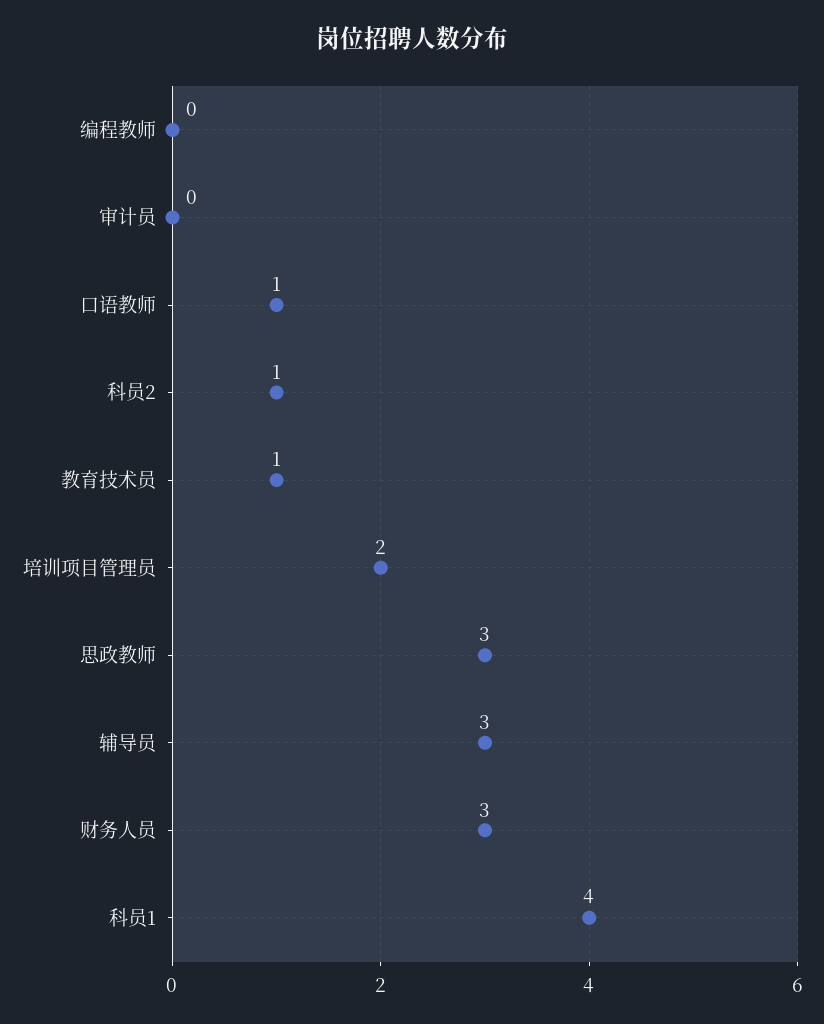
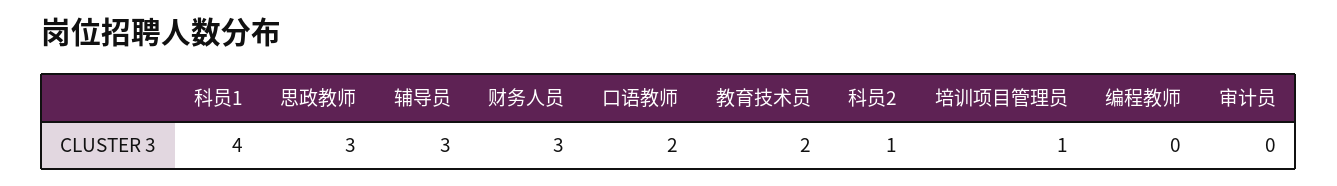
口语教师: 1 -> 2
教育技术员: 1 -> 2
培训项目管理员: 2 -> 1

